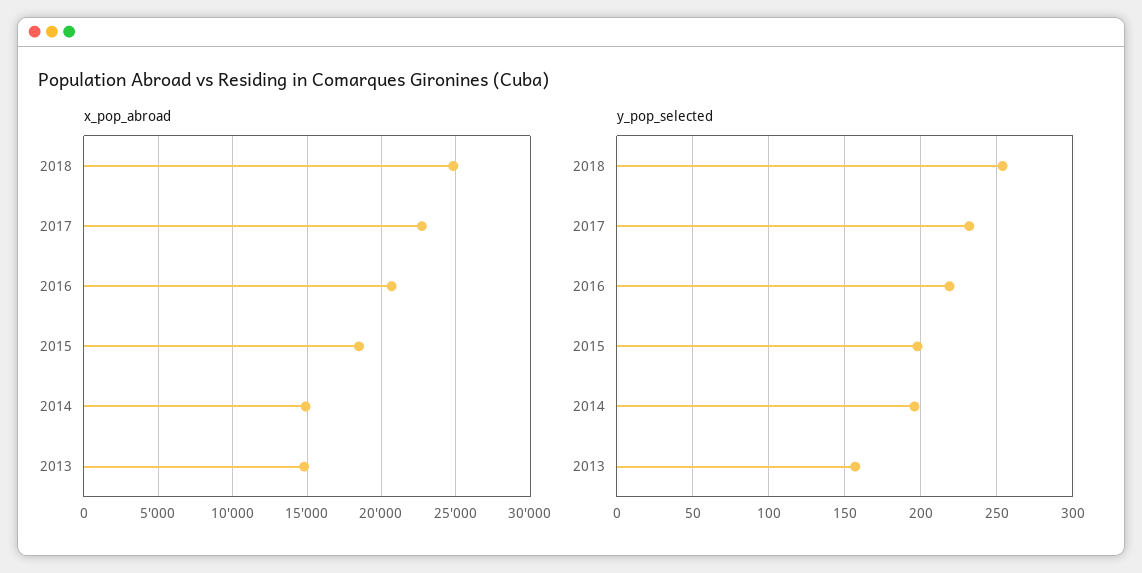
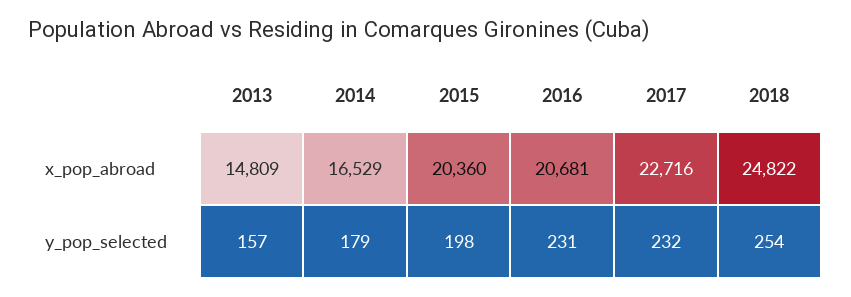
x_pop_abroad, 2015: 18500 -> 20360
x_pop_abroad, 2014: 15000 -> 16529
y_pop_selected, 2016: 220 -> 231
y_pop_selected, 2014: 195 -> 179

